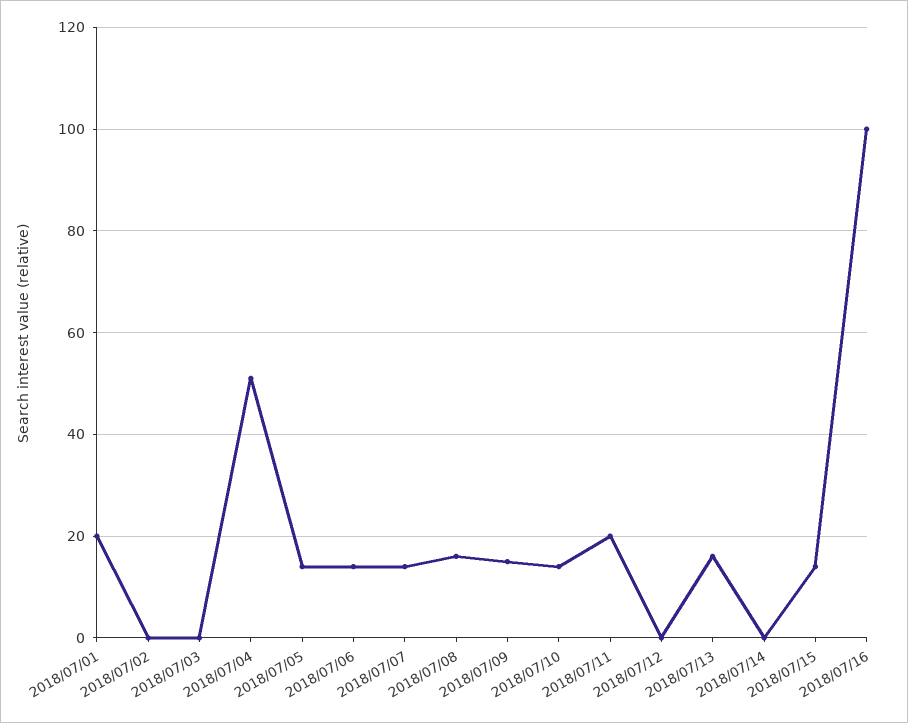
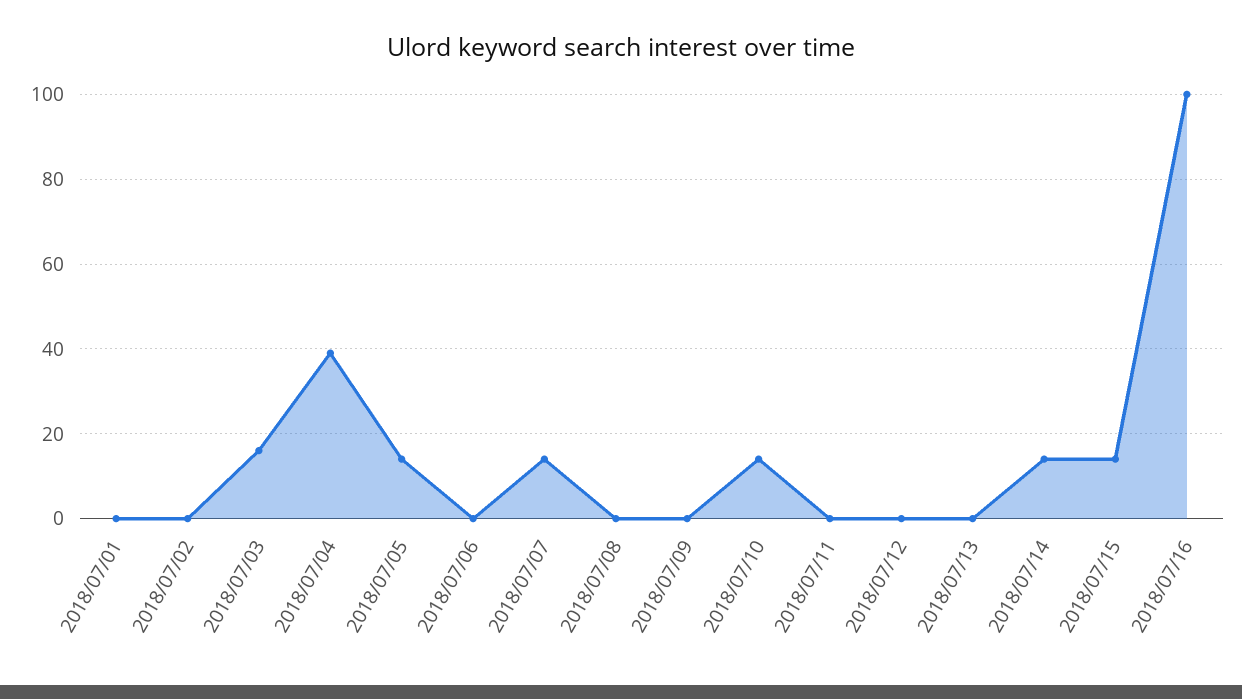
2018/07/01: 20 -> 0
2018/07/03: 0 -> 15
2018/07/04: 50 -> 40
2018/07/06: 15 -> 0
2018/07/08: 15 -> 0
2018/07/09: 15 -> 0
2018/07/11: 20 -> 0
2018/07/13: 15 -> 0
2018/07/14: 0 -> 15

